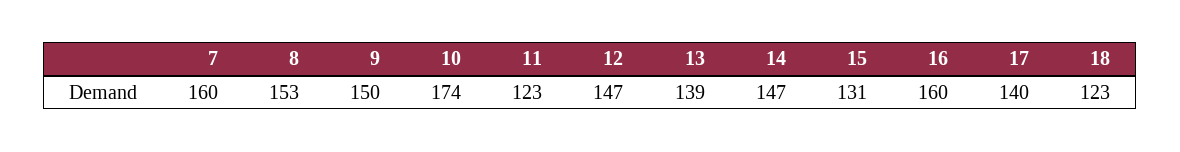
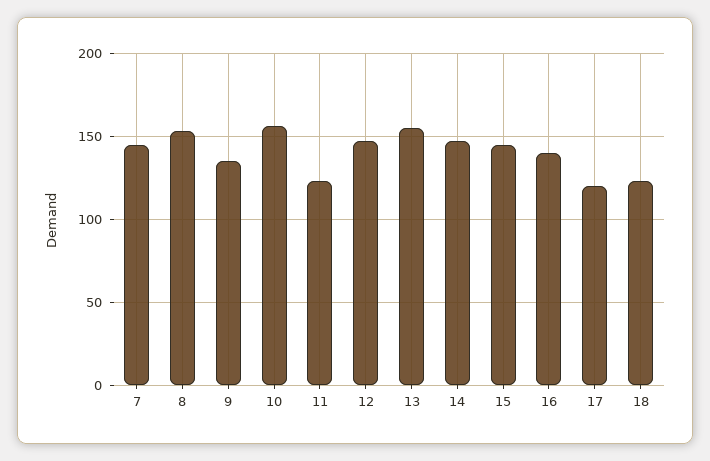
7: 160 -> 145
9: 150 -> 135
10: 174 -> 155
13: 139 -> 155
15: 131 -> 145
16: 160 -> 140
17: 140 -> 120

